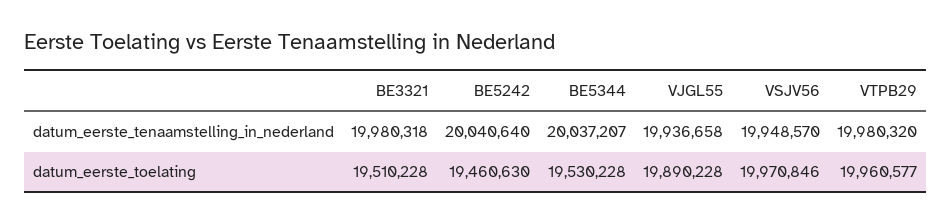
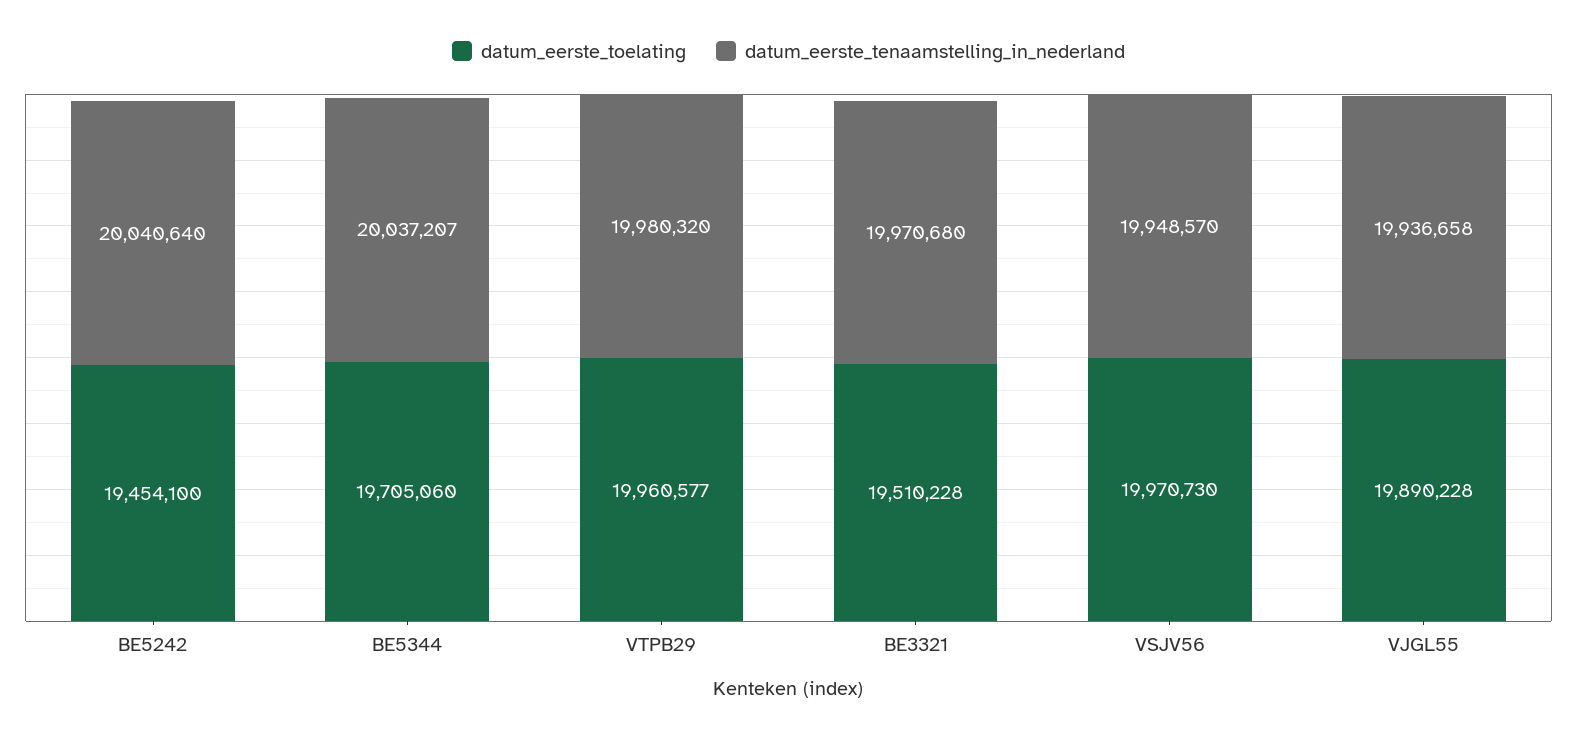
datum_eerste_tenaamstelling_in_nederland, BE3321: 19980318 -> 19970680
datum_eerste_toelating, BE5242: 19460630 -> 19454100
datum_eerste_toelating, BE5344: 19530228 -> 19705060
datum_eerste_toelating, VSJV56: 19970846 -> 19970730

